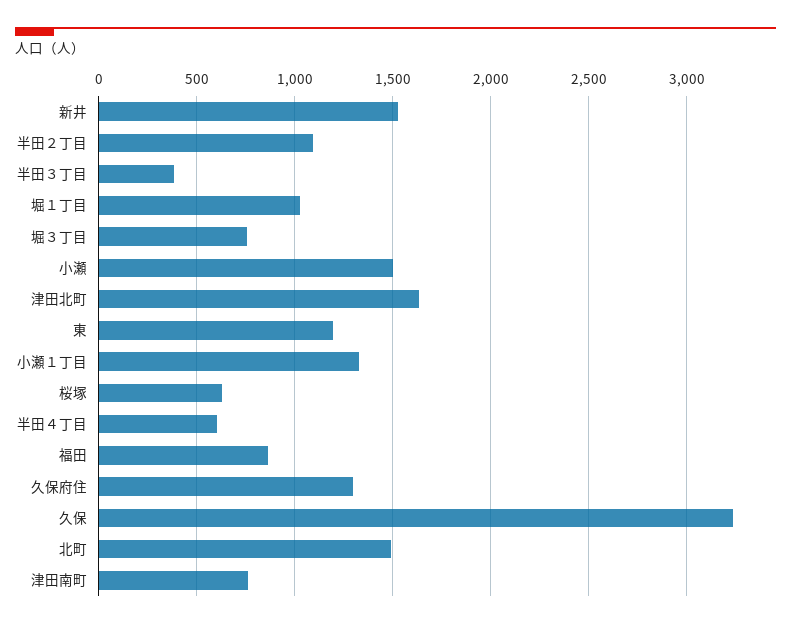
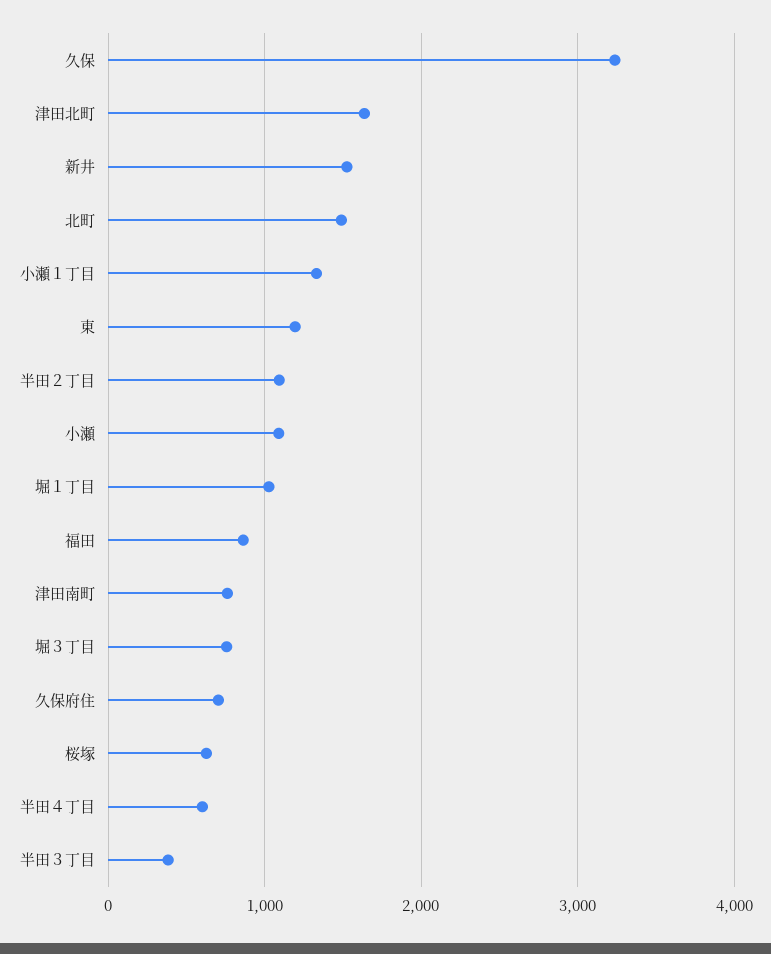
小瀬: 1500 -> 1100
久保府住: 1300 -> 700

